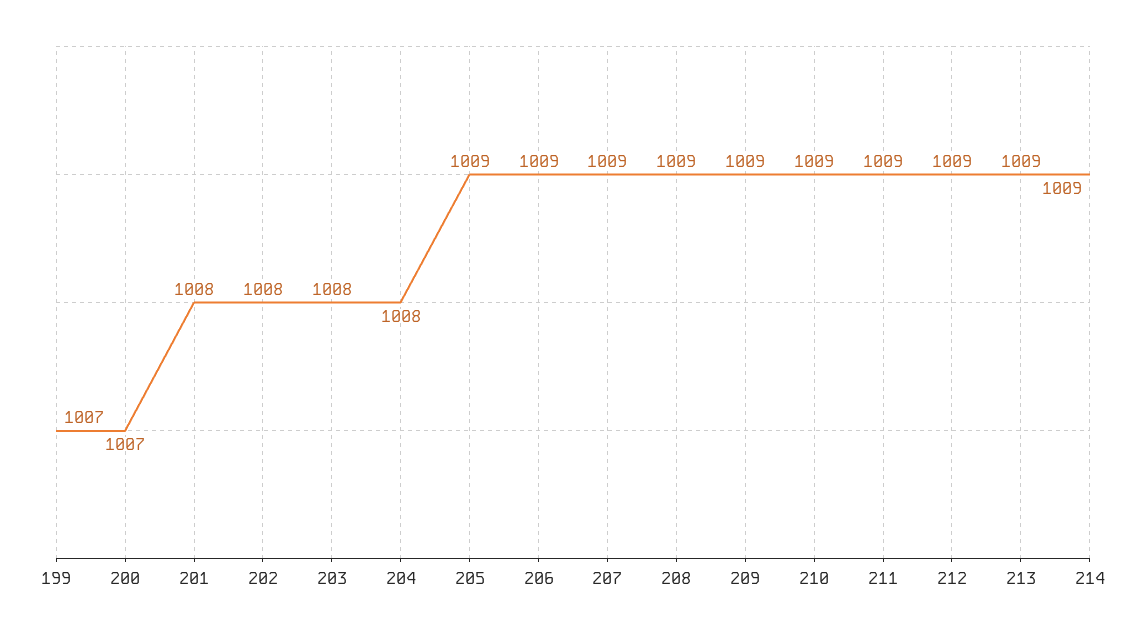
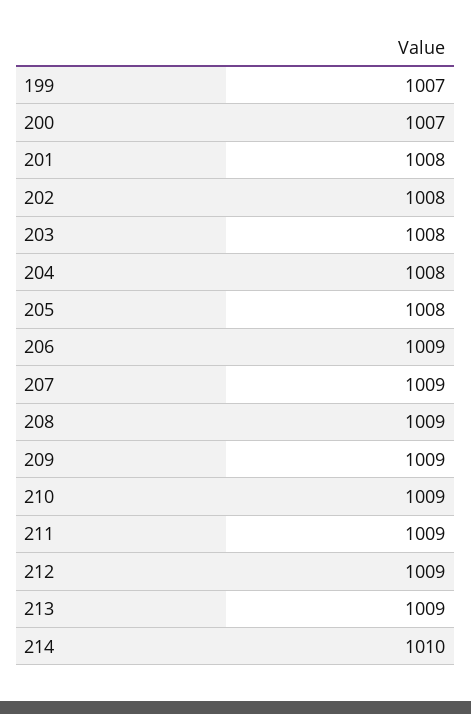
205: 1009 -> 1008
214: 1009 -> 1010

